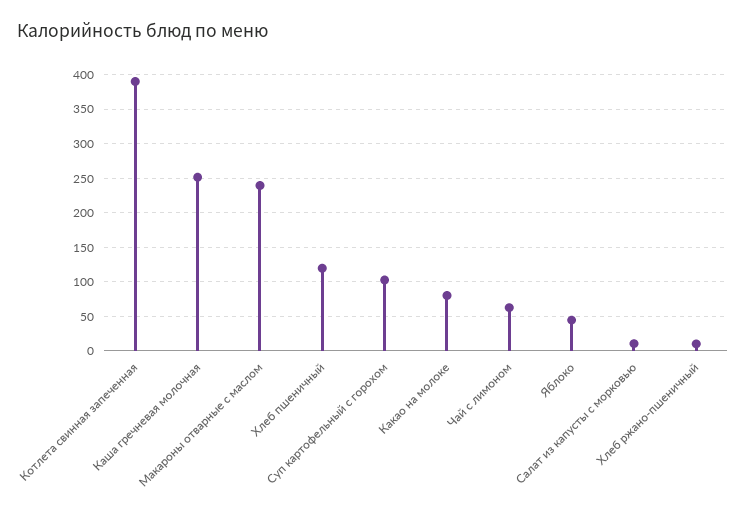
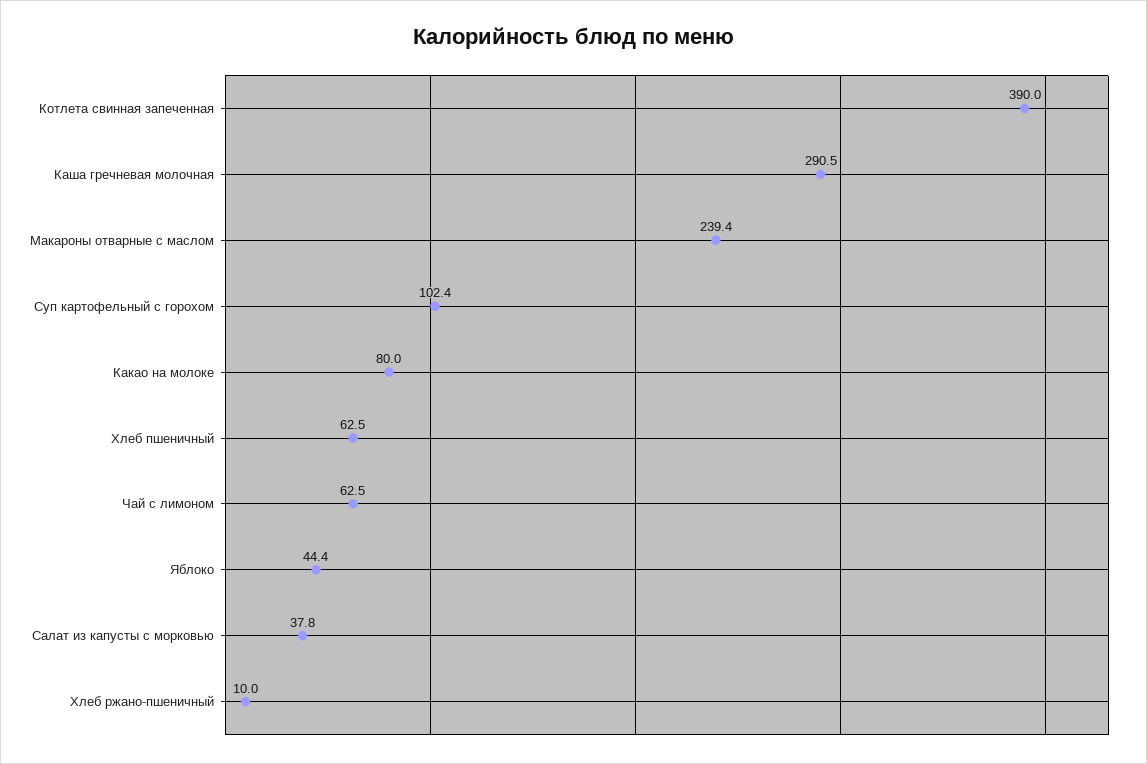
Каша гречневая молочная: 250 -> 290.5
Хлеб пшеничный: 120 -> 62.5
Салат из капусты с морковью: 10 -> 37.8

